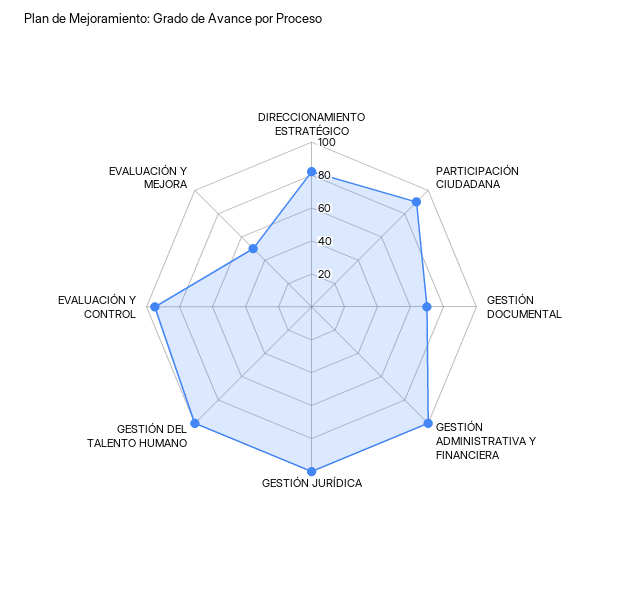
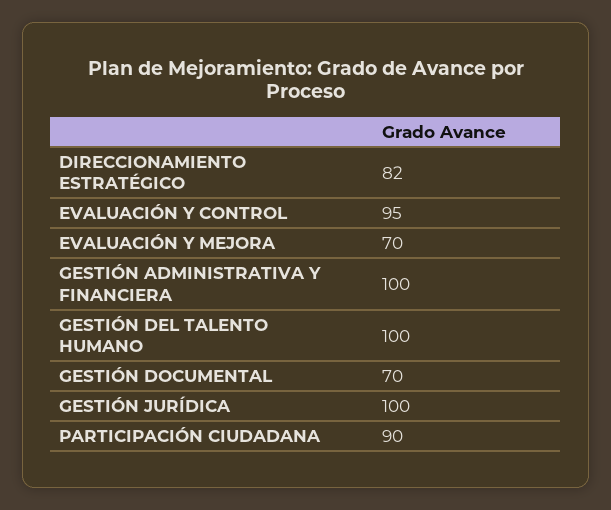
EVALUACIÓN Y MEJORA: 50 -> 70

